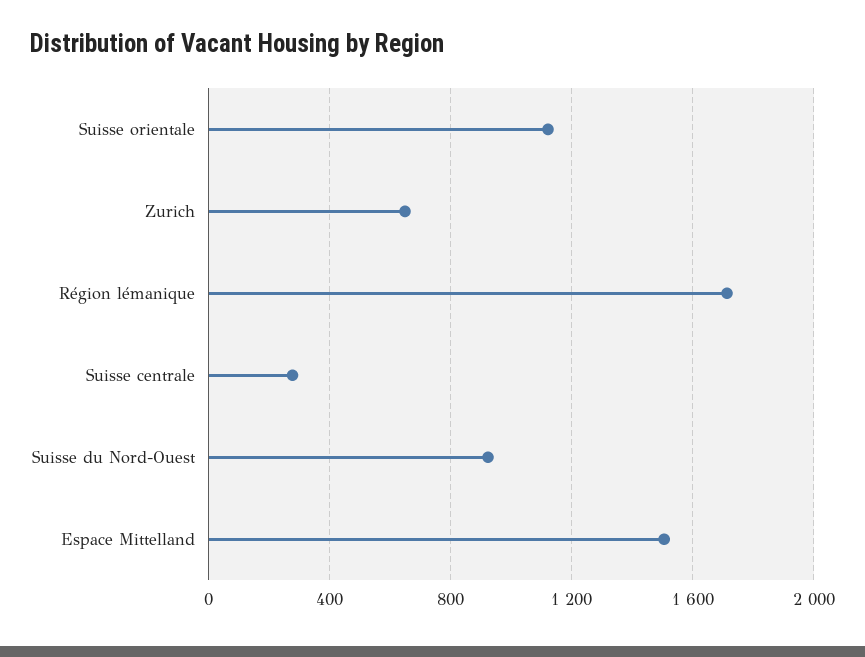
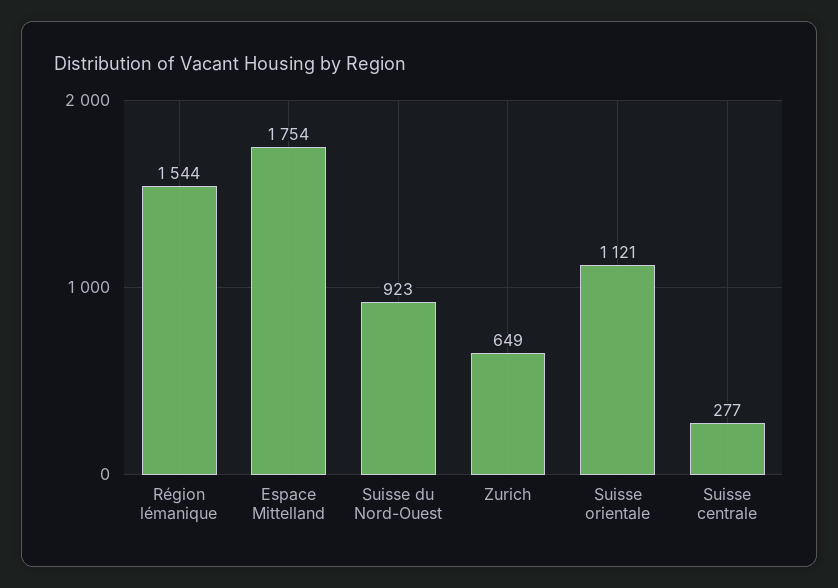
Région lémanique: 1700 -> 1544
Espace Mittelland: 1500 -> 1754

